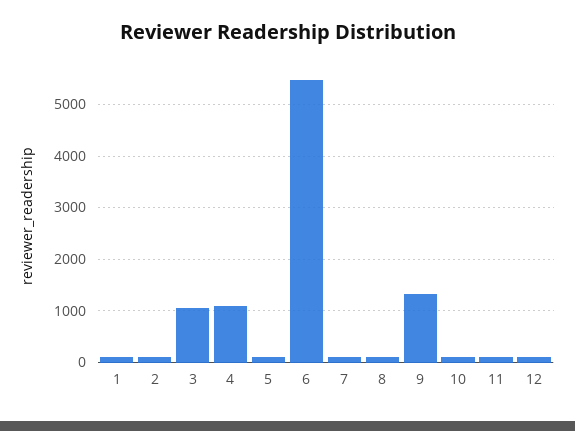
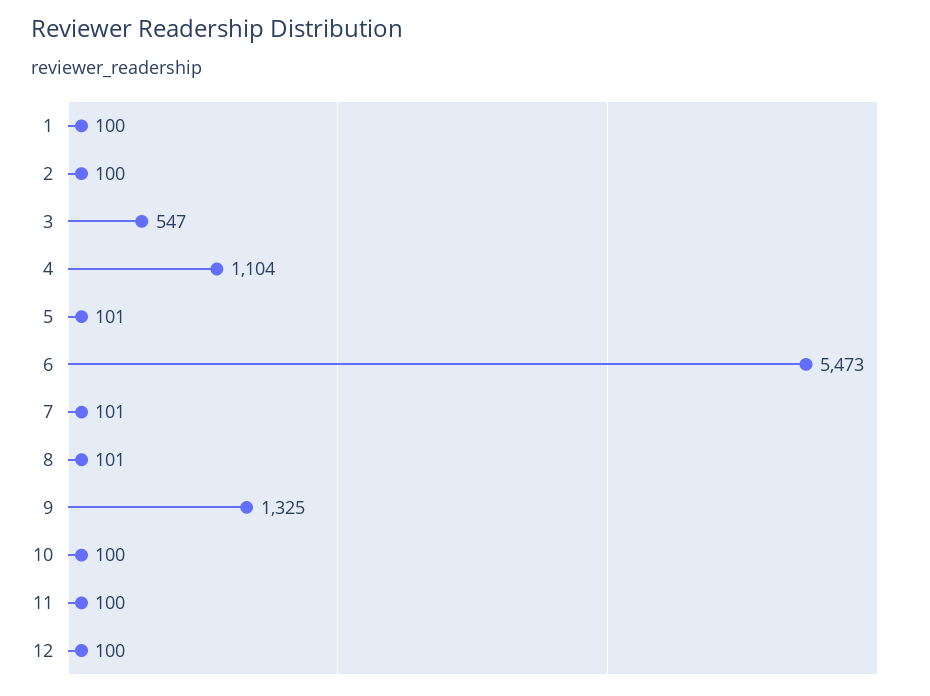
3: 1000 -> 547

